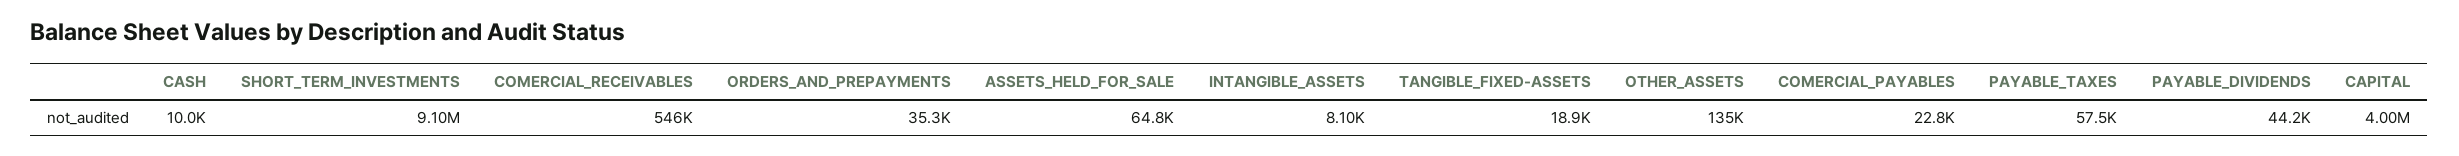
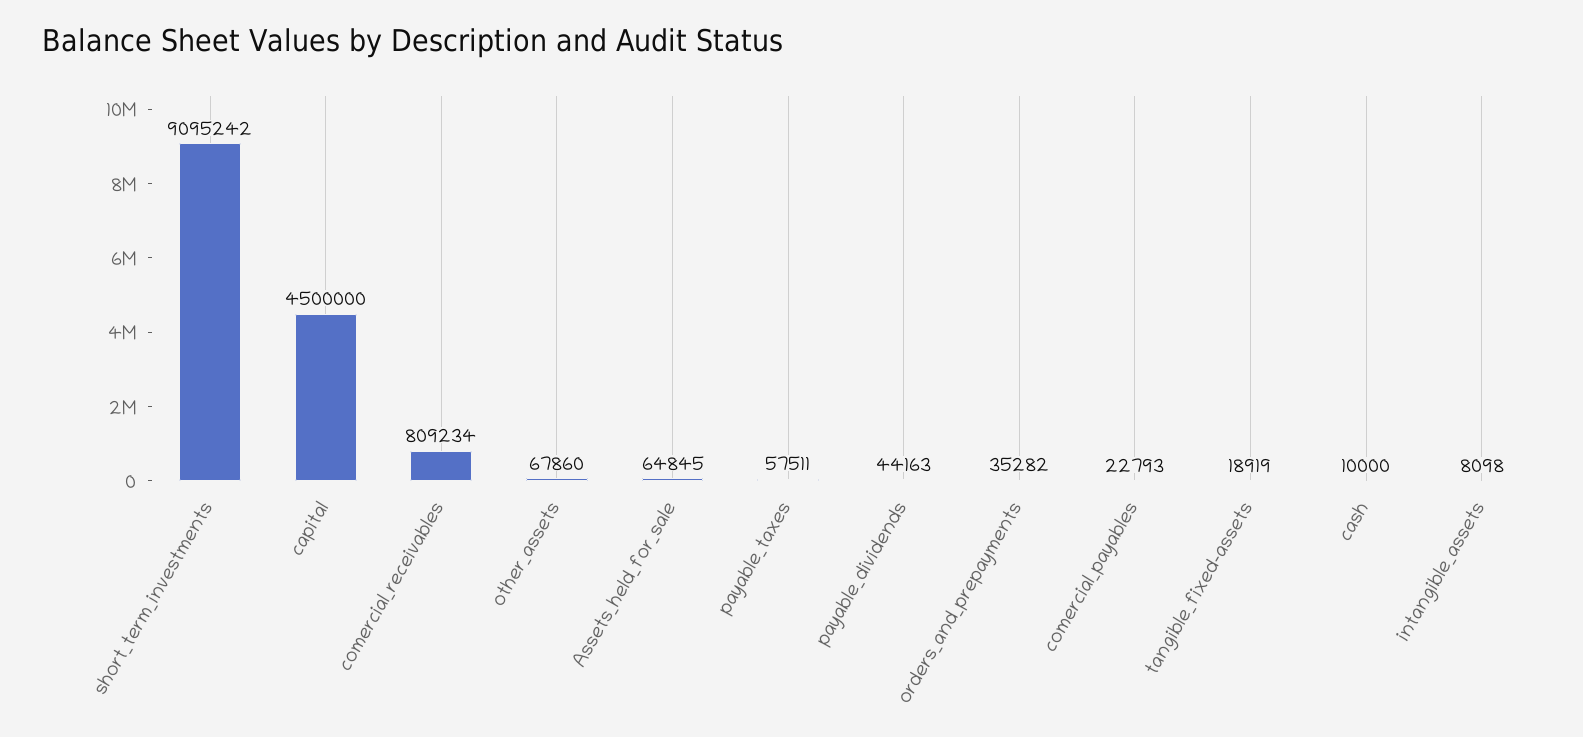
COMERCIAL_RECEIVABLES: 546000 -> 809234
OTHER_ASSETS: 135000 -> 67860
CAPITAL: 4000000 -> 4500000

